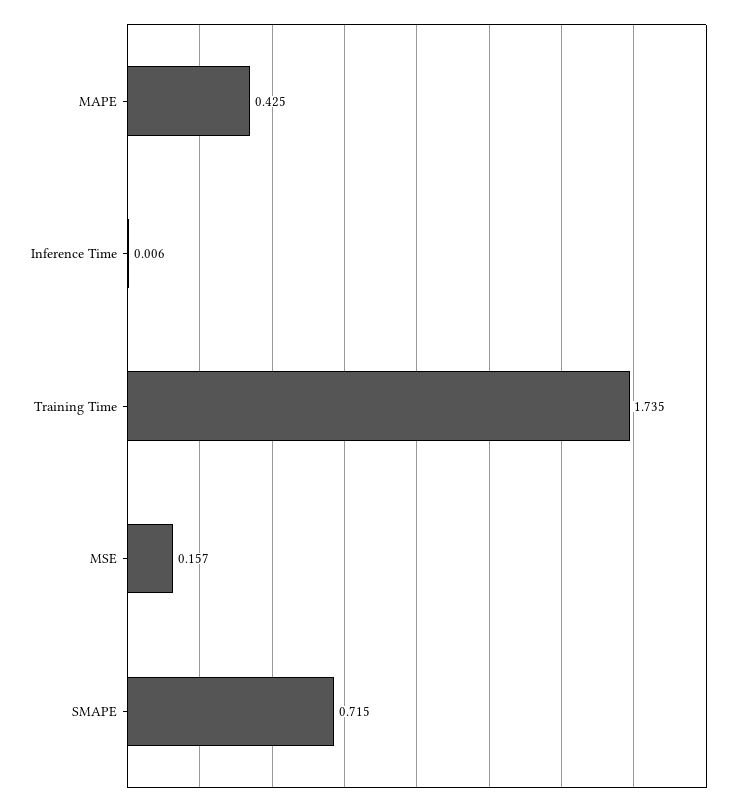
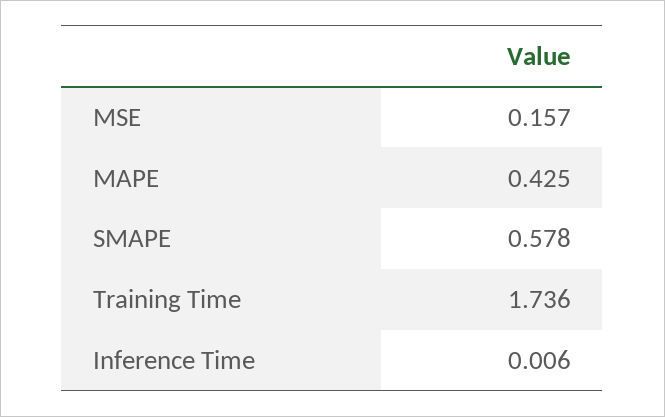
Training Time: 1.735 -> 1.736
SMAPE: 0.715 -> 0.578

